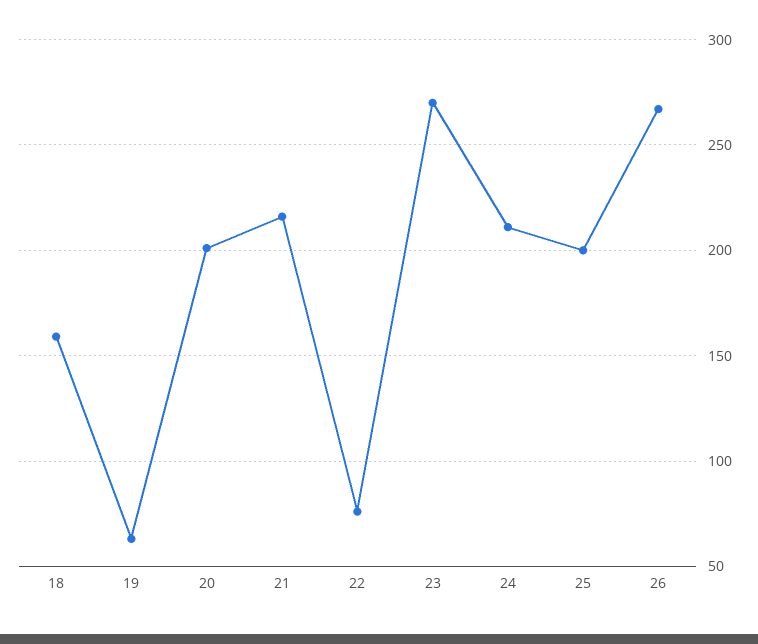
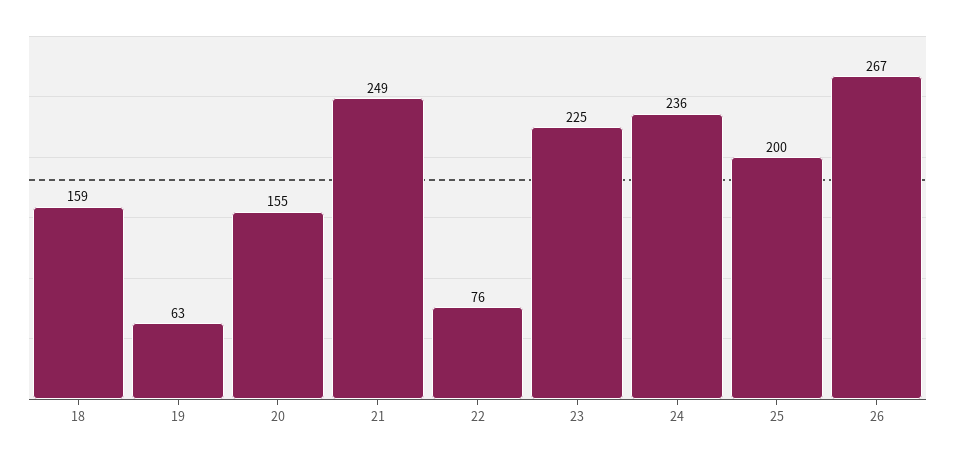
20: 200 -> 155
21: 215 -> 249
23: 270 -> 225
24: 210 -> 236

